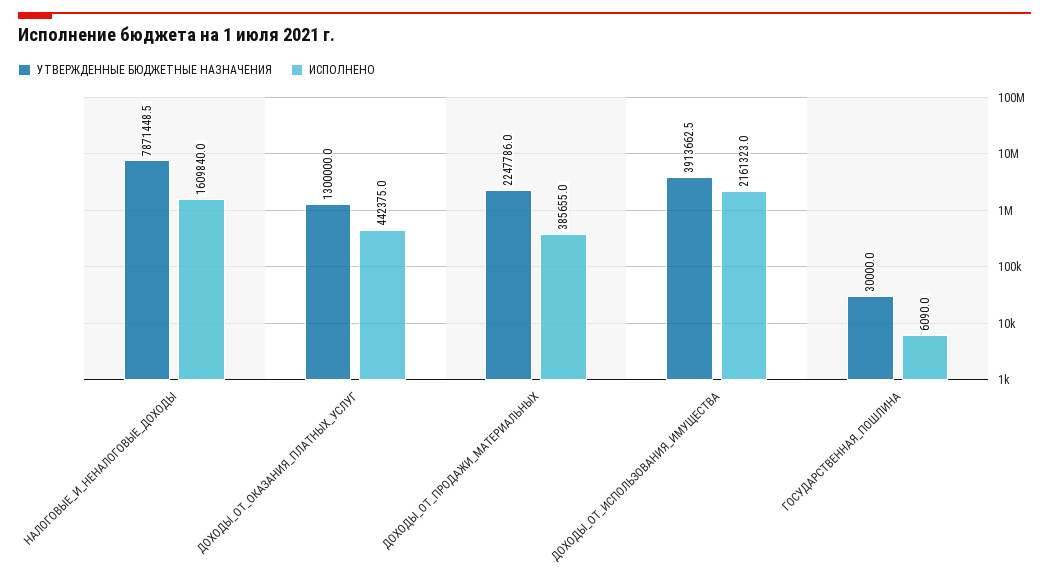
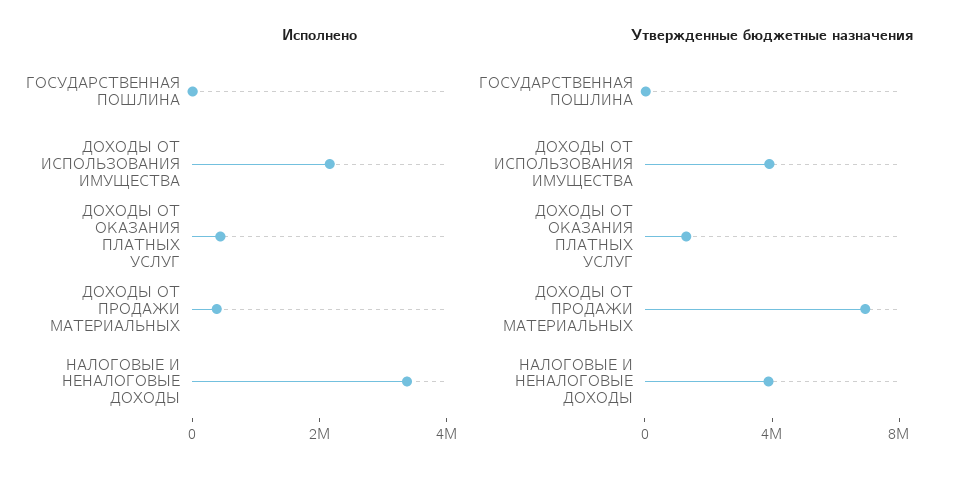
УТВЕРЖДЕННЫЕ БЮДЖЕТНЫЕ НАЗНАЧЕНИЯ, НАЛОГОВЫЕ_И_НЕНАЛОГОВЫЕ_ДОХОДЫ: 7871448.5 -> 4000000
ИСПОЛНЕНО, НАЛОГОВЫЕ_И_НЕНАЛОГОВЫЕ_ДОХОДЫ: 1609840 -> 3500000
УТВЕРЖДЕННЫЕ БЮДЖЕТНЫЕ НАЗНАЧЕНИЯ, ДОХОДЫ_ОТ_ПРОДАЖИ_МАТЕРИАЛЬНЫХ: 2247786 -> 7000000

